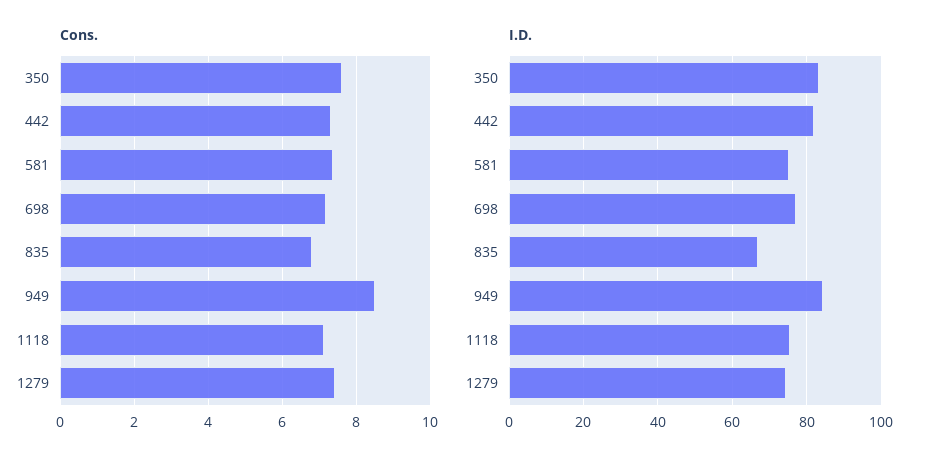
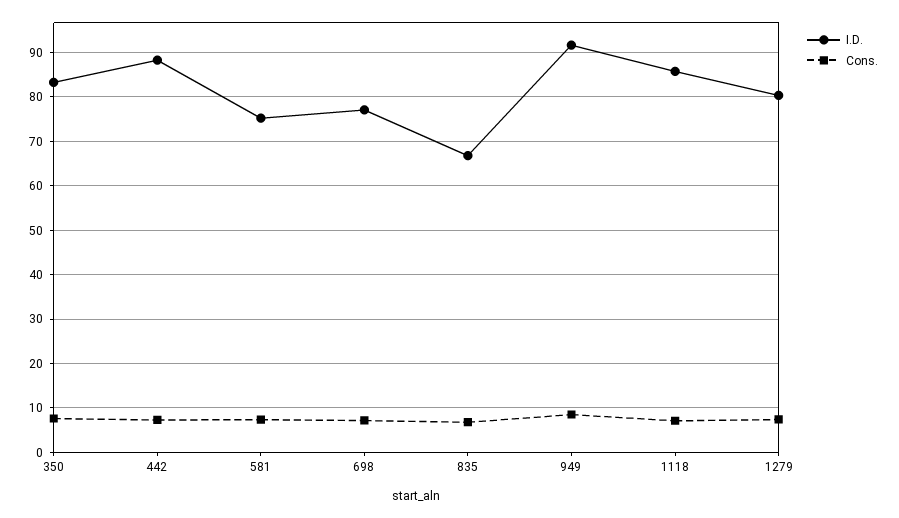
I.D., 442: 82 -> 88
I.D., 949: 84 -> 92
I.D., 1118: 76 -> 86
I.D., 1279: 74 -> 80

